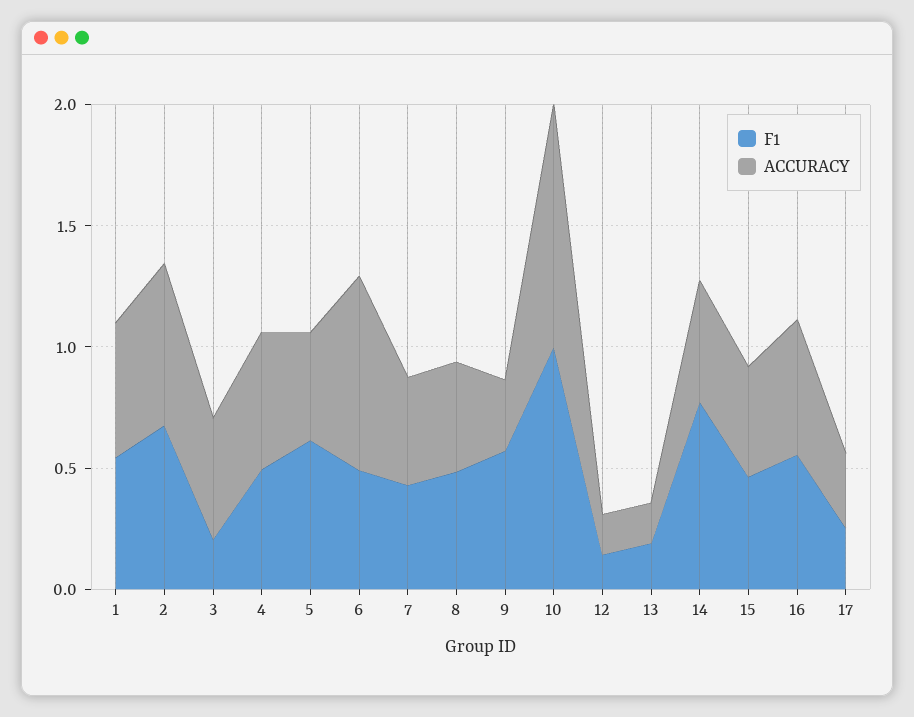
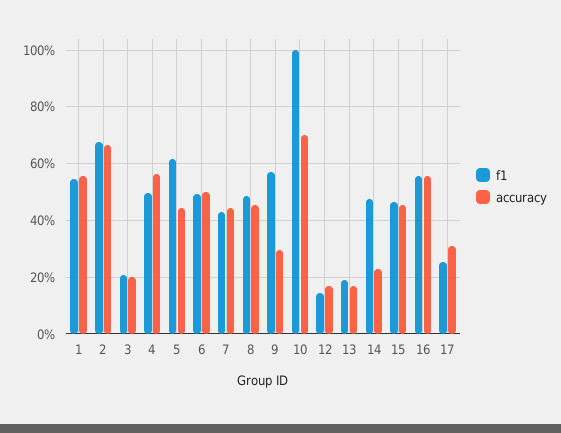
ACCURACY, 3: 0.5 -> 0.2
ACCURACY, 6: 0.8 -> 0.5
ACCURACY, 10: 1 -> 0.7
F1, 14: 0.8 -> 0.475
ACCURACY, 14: 0.5 -> 0.225

